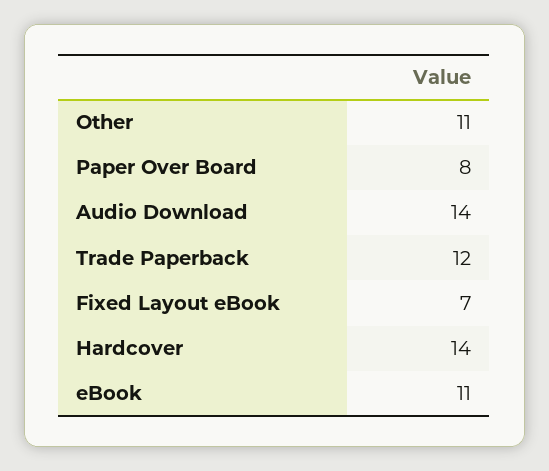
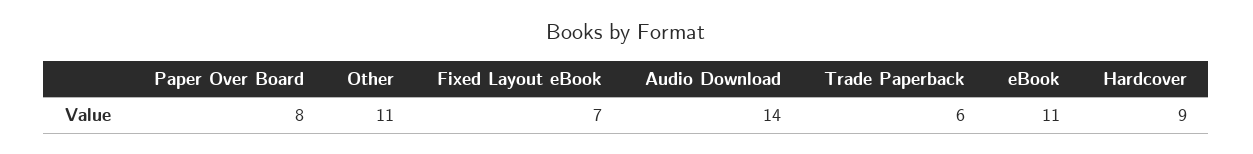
Trade Paperback: 12 -> 6
Hardcover: 14 -> 9

